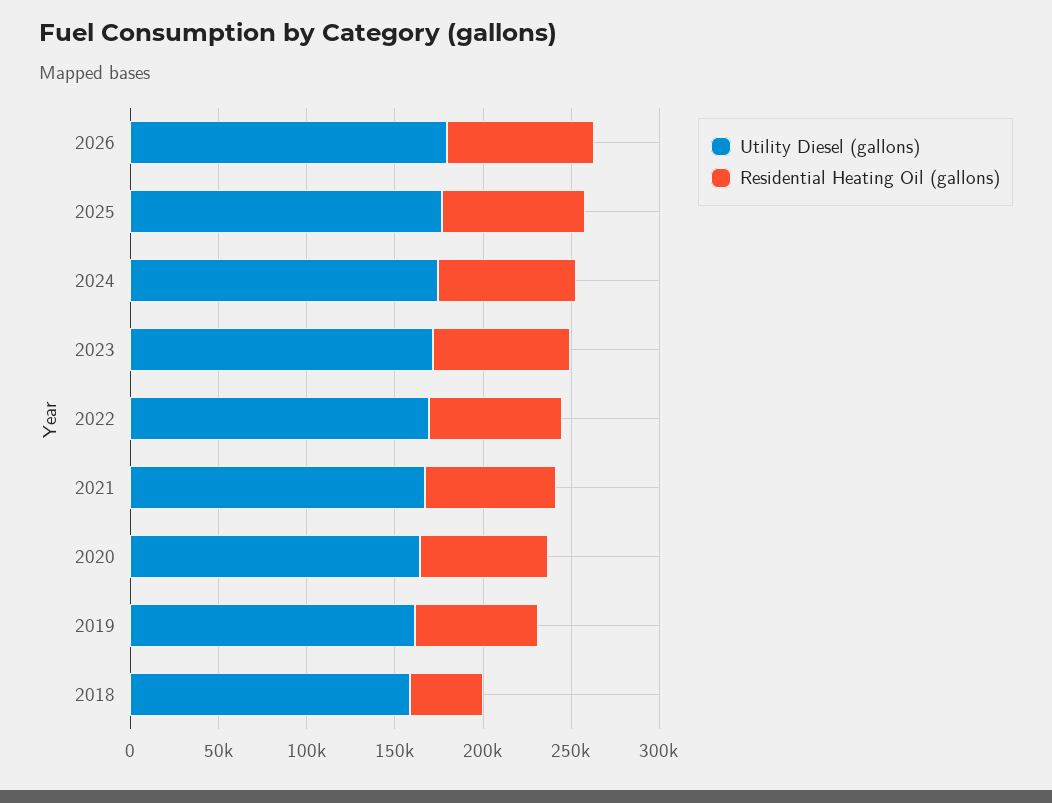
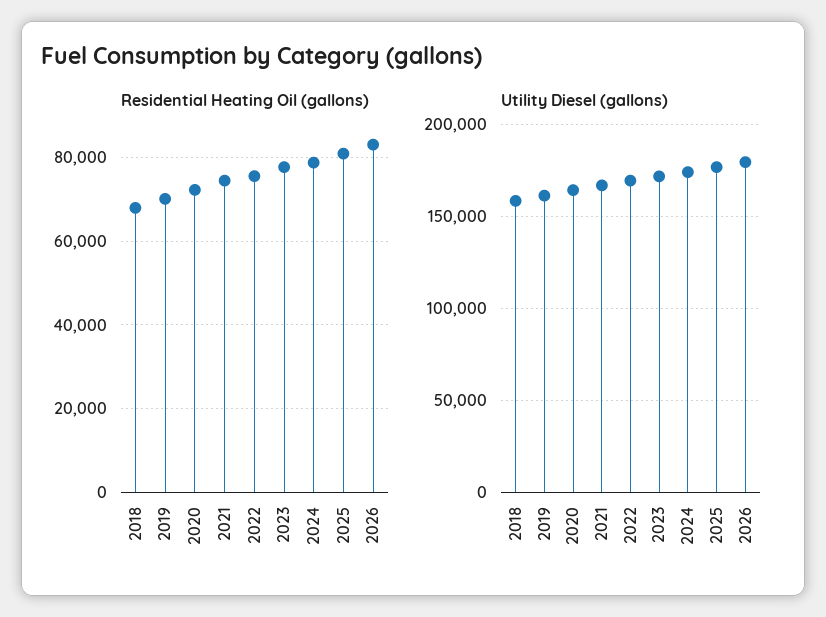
Residential Heating Oil (gallons), 2018: 40000 -> 68000

